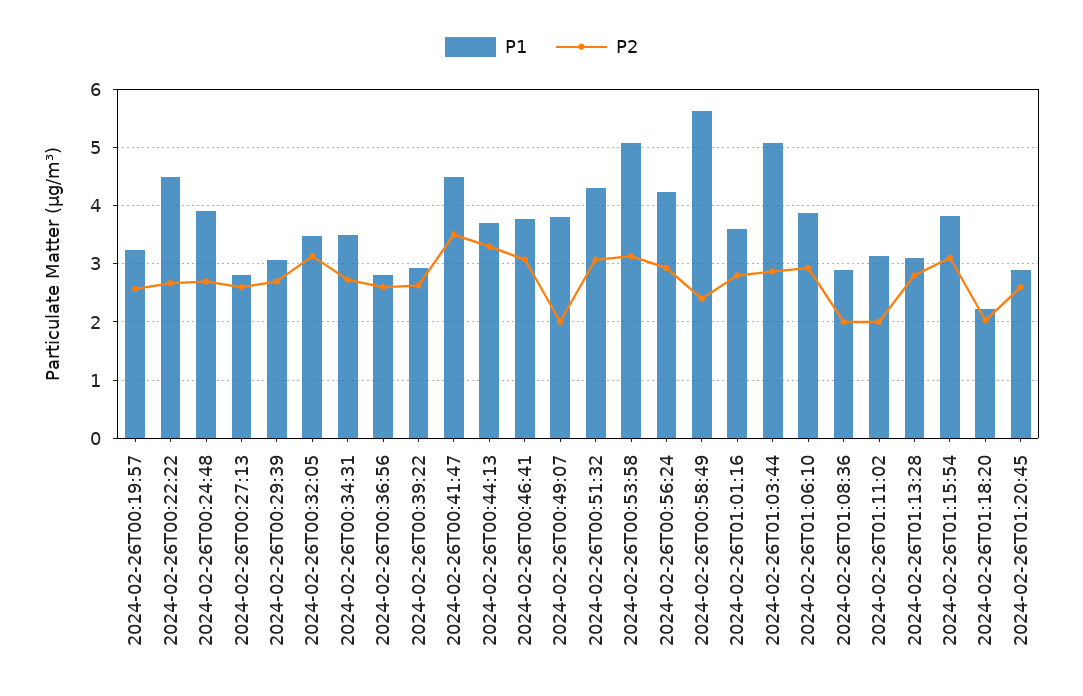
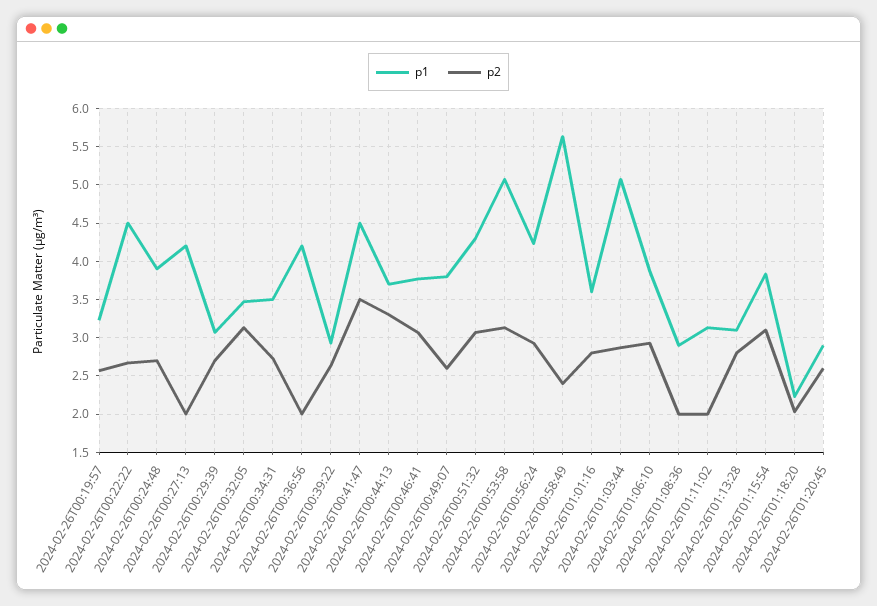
P1, 2024-02-26T00:27:13: 2.8 -> 4.2
P2, 2024-02-26T00:27:13: 2.6 -> 2
P1, 2024-02-26T00:36:56: 2.8 -> 4.2
P2, 2024-02-26T00:36:56: 2.6 -> 2
P2, 2024-02-26T00:49:07: 2 -> 2.6

